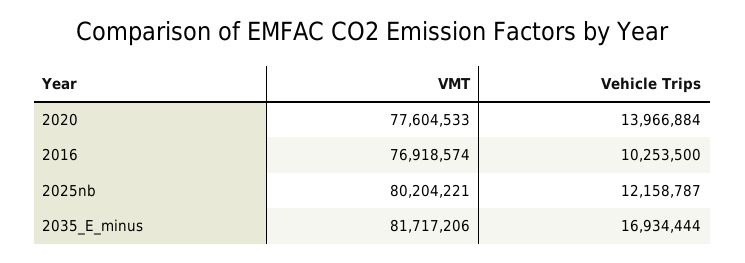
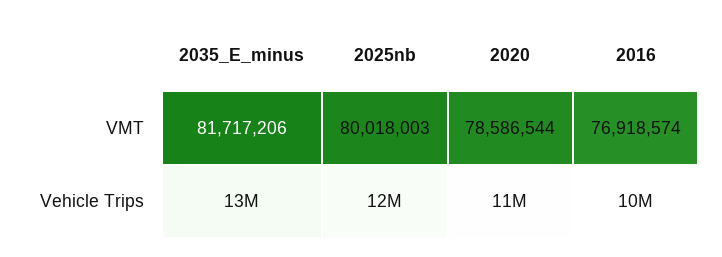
VMT, 2020: 77604533 -> 78586544
Vehicle Trips, 2020: 13966884 -> 11000000
VMT, 2025nb: 80204221 -> 80018003
Vehicle Trips, 2035_E_minus: 16934444 -> 13000000

